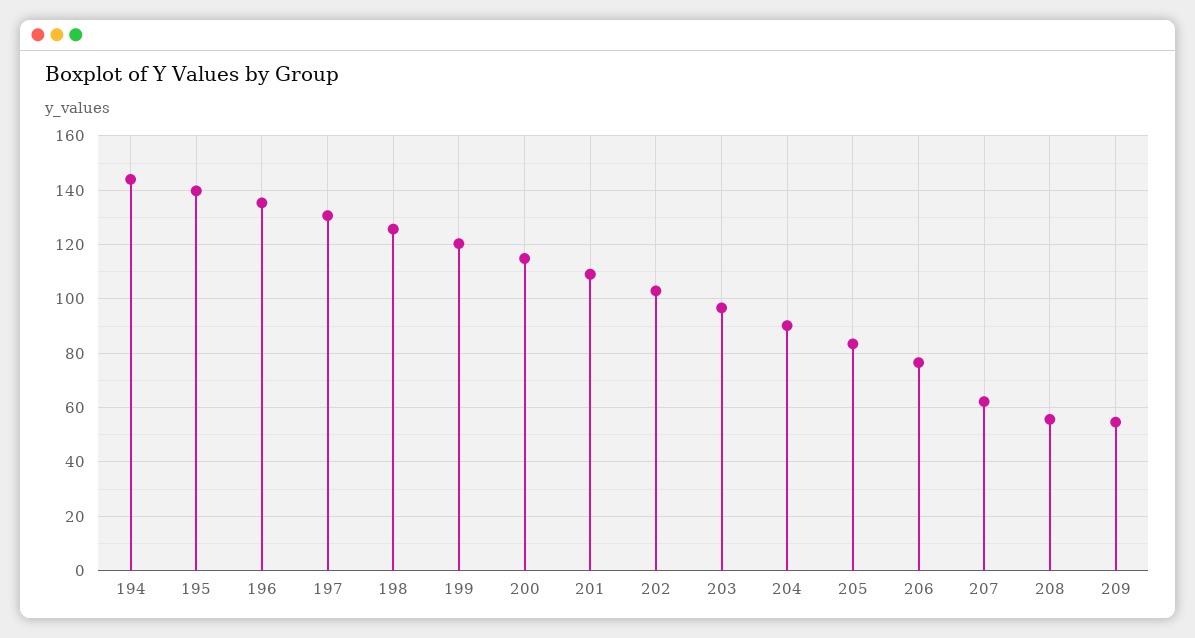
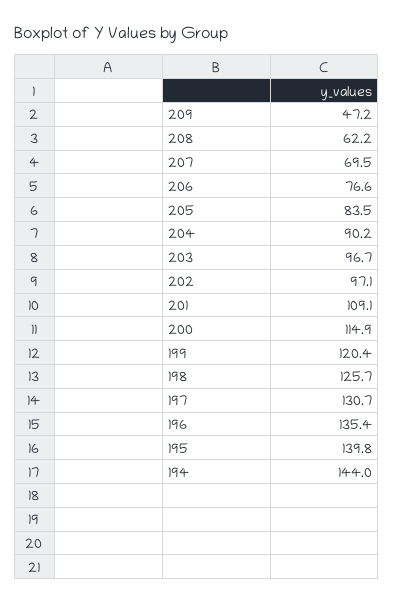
202: 102.5 -> 97.1
207: 62.5 -> 69.5
208: 55 -> 62.2
209: 55 -> 47.2

